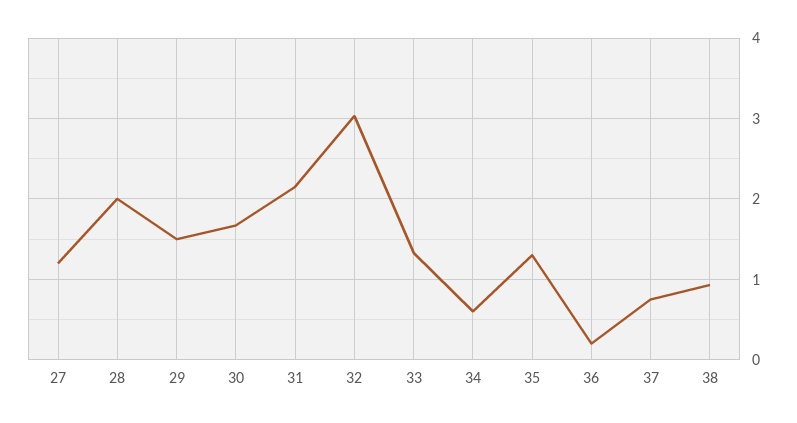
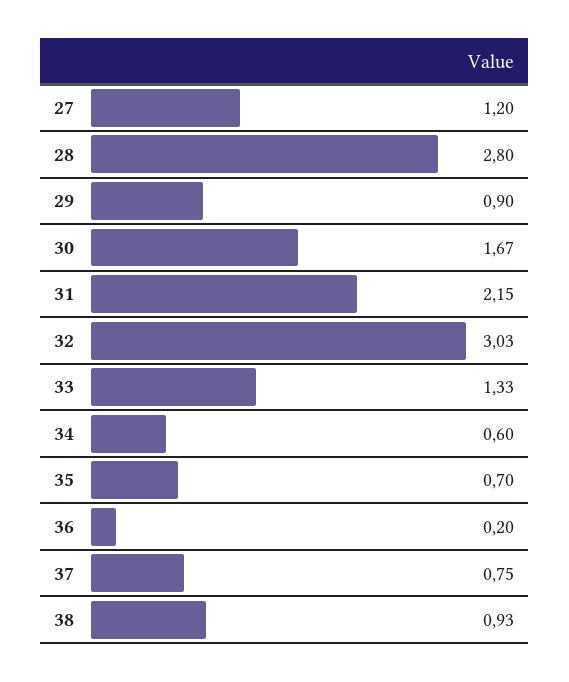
28: 2 -> 2.8
29: 1.5 -> 0.9
35: 1.3 -> 0.7

